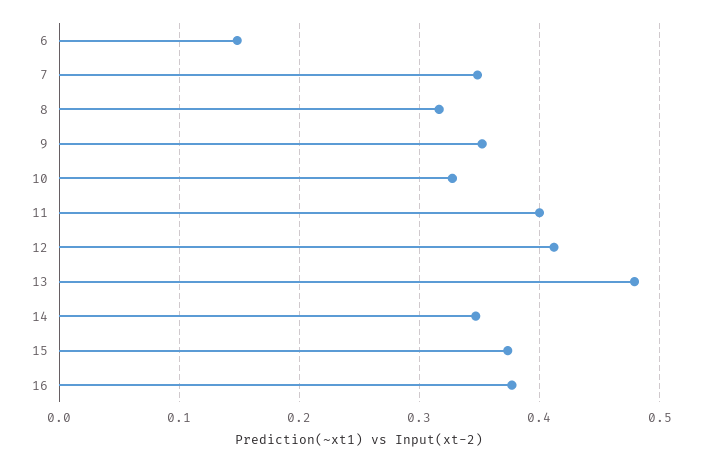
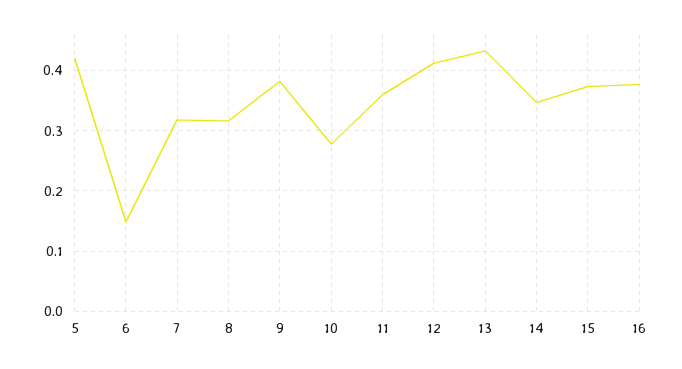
7: 0.35 -> 0.32
9: 0.35 -> 0.38
10: 0.33 -> 0.28
11: 0.4 -> 0.36
13: 0.48 -> 0.43
5: none -> 0.42

